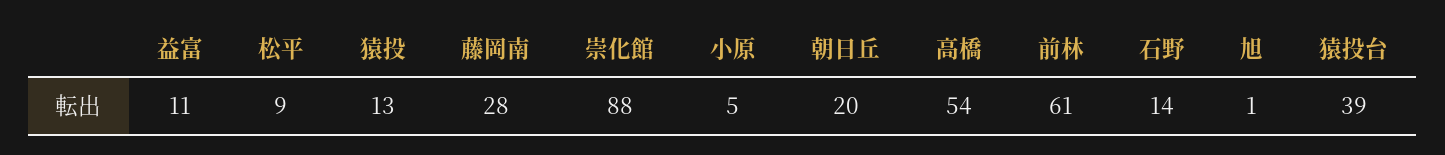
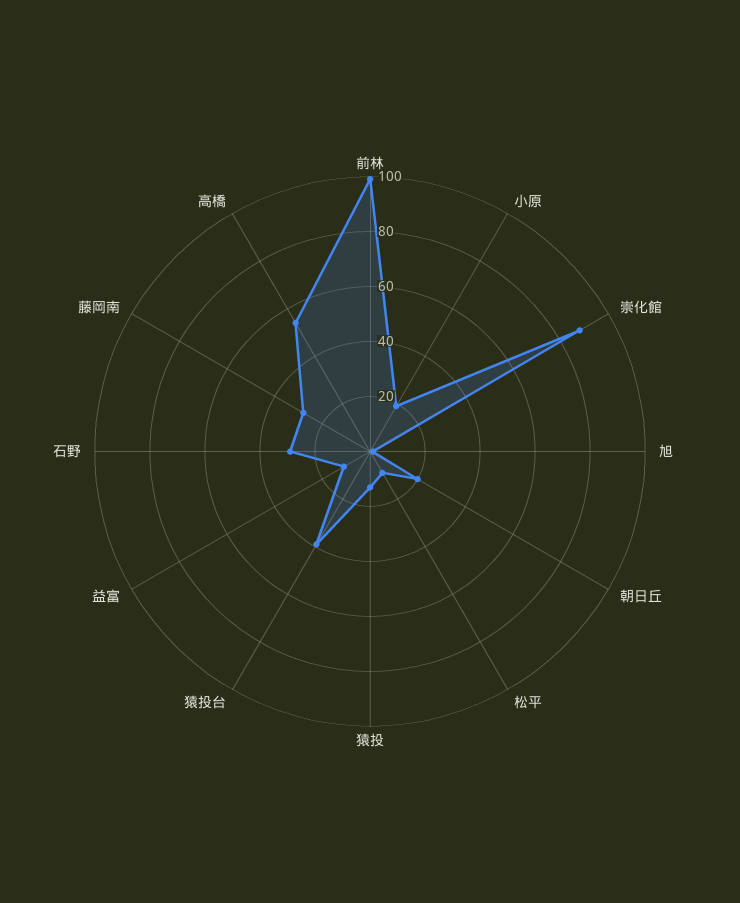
小原: 5 -> 20
前林: 61 -> 100
石野: 14 -> 30

